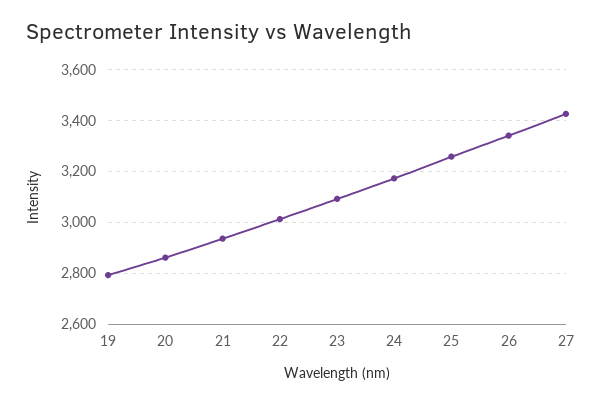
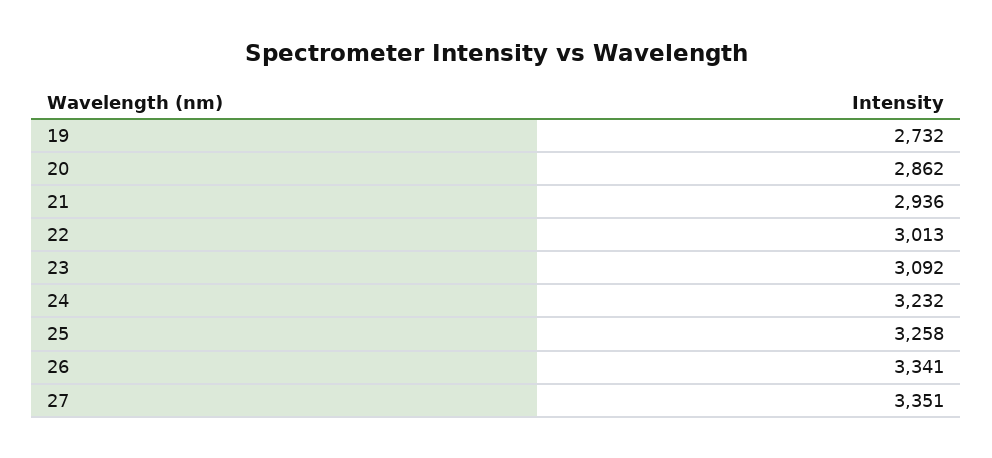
19: 2800 -> 2732
24: 3175 -> 3232
27: 3425 -> 3351

